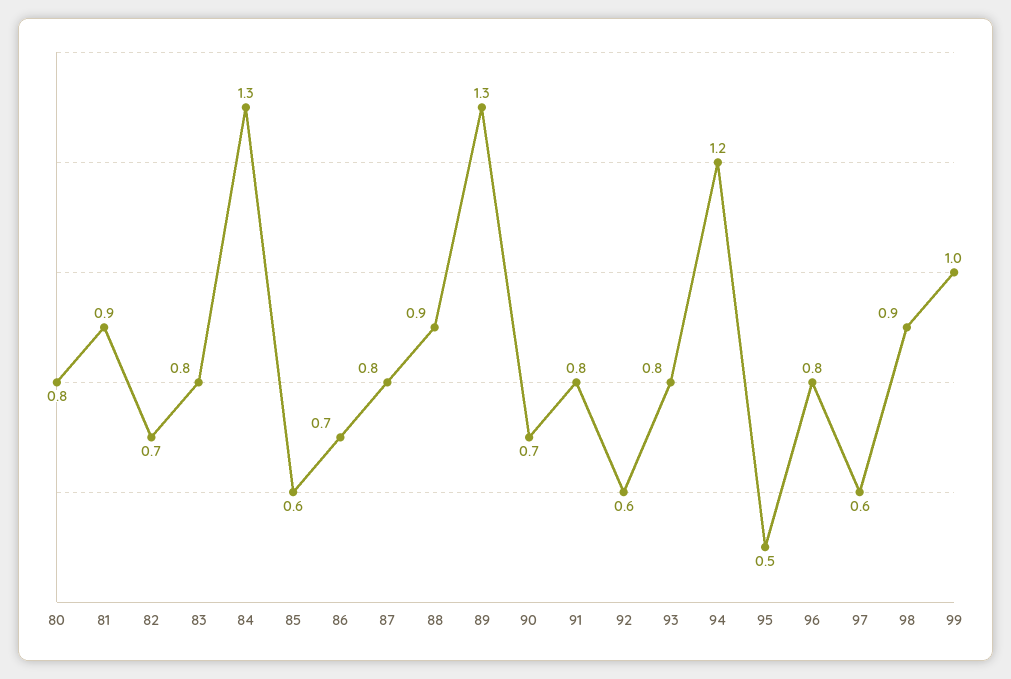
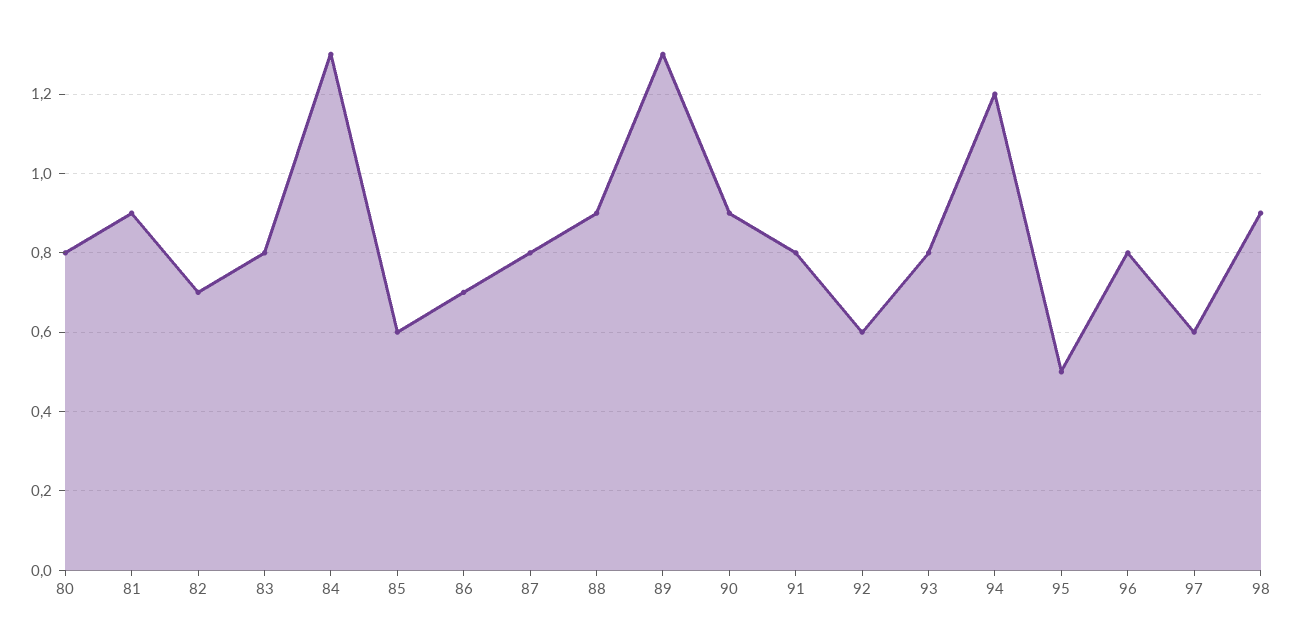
90: 0.7 -> 0.9
99: 1 -> none

